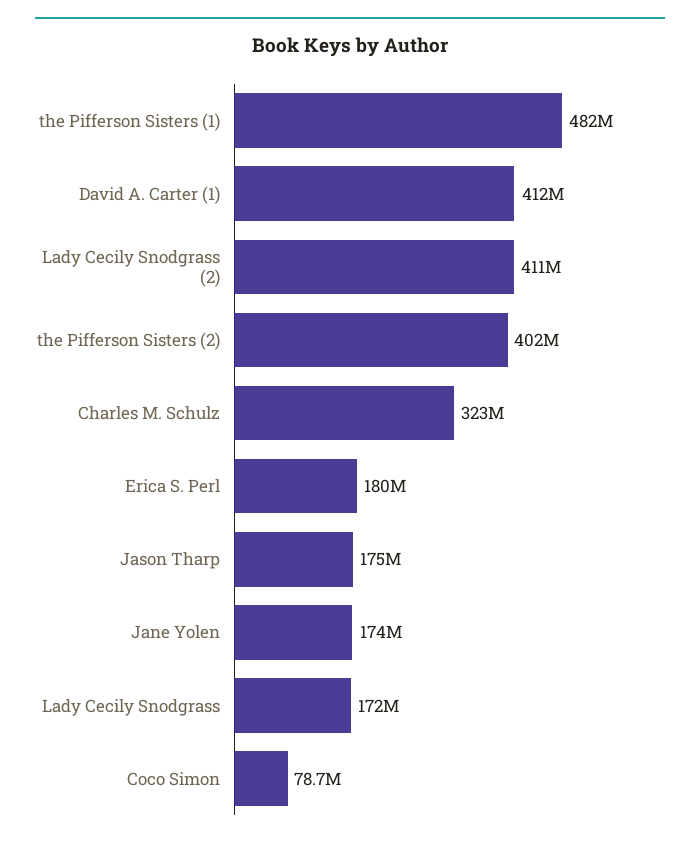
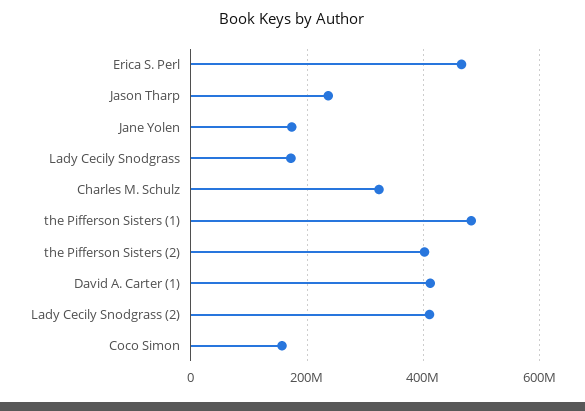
Erica S. Perl: 180000000 -> 460000000
Jason Tharp: 175000000 -> 240000000
Coco Simon: 78700000 -> 160000000

